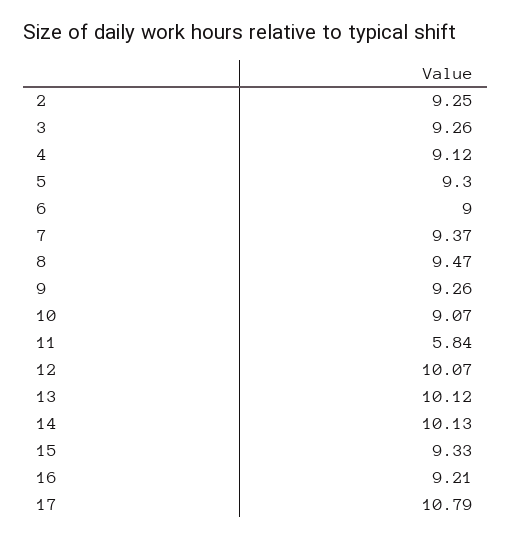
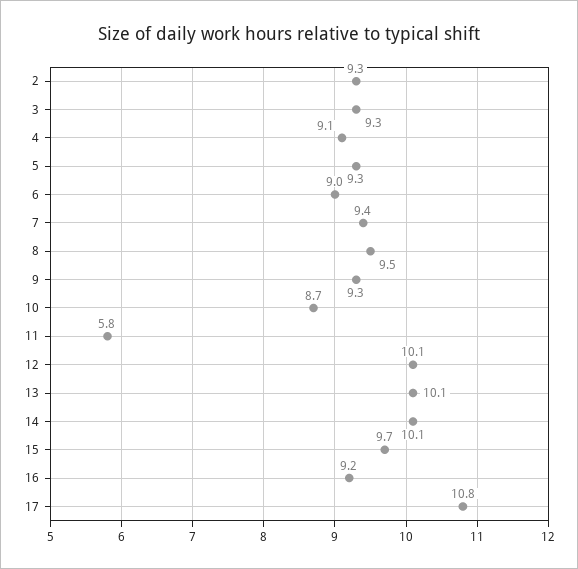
10: 9.07 -> 8.7
15: 9.33 -> 9.7

